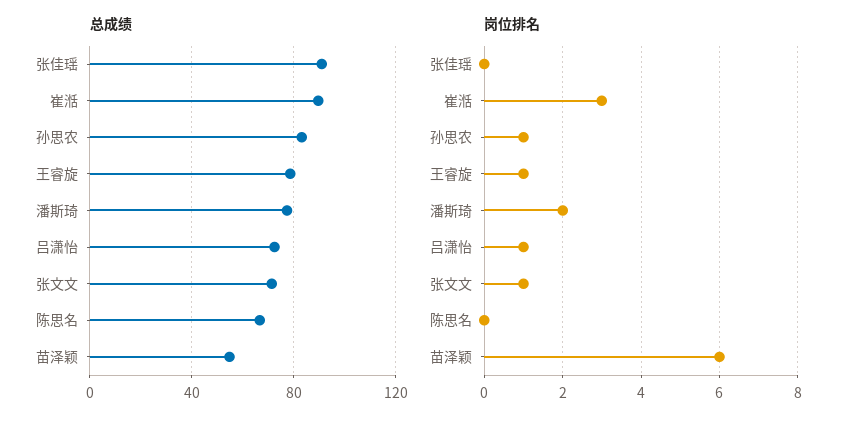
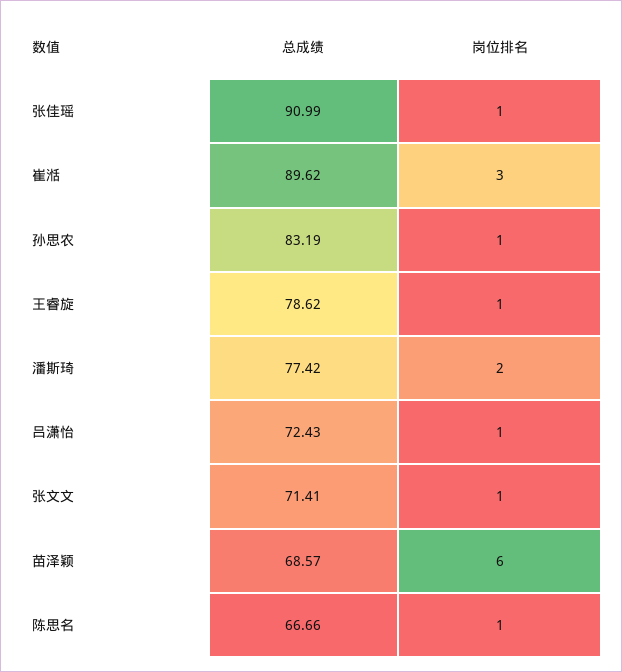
总成绩, 苗泽颖: 55 -> 68.57
岗位排名, 张佳瑶: 0 -> 1
岗位排名, 陈思名: 0 -> 1

